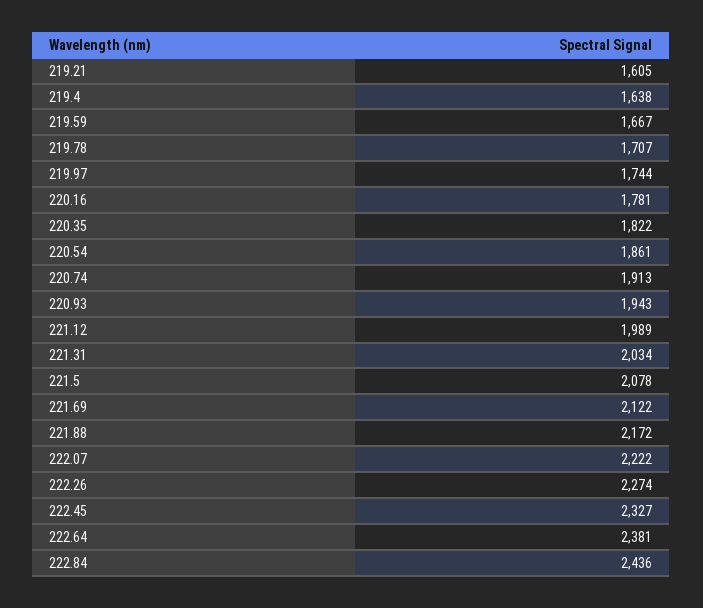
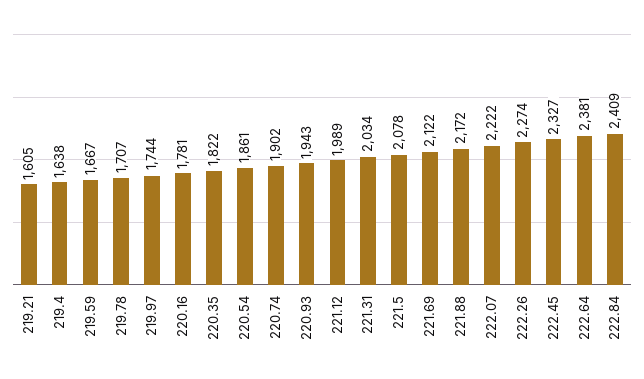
220.74: 1913 -> 1902
222.84: 2436 -> 2409

